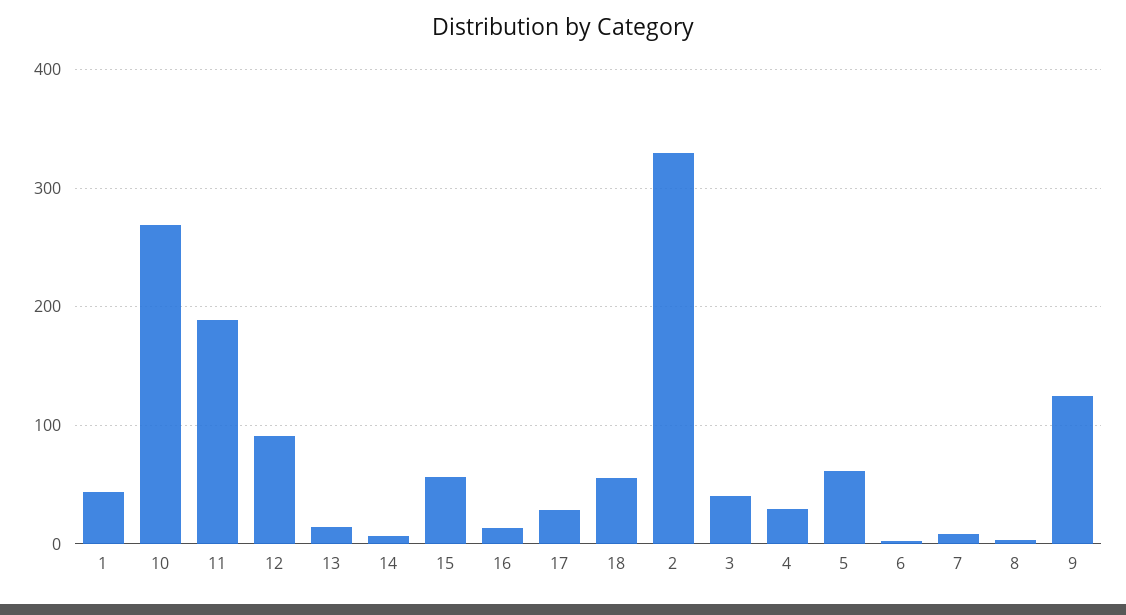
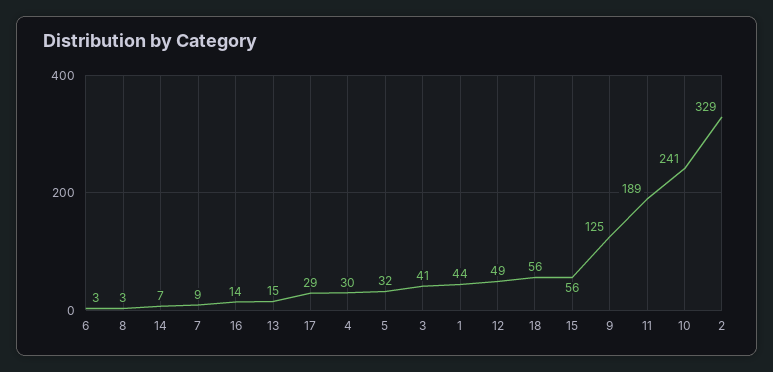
10: 270 -> 241
12: 90 -> 49
5: 60 -> 32

